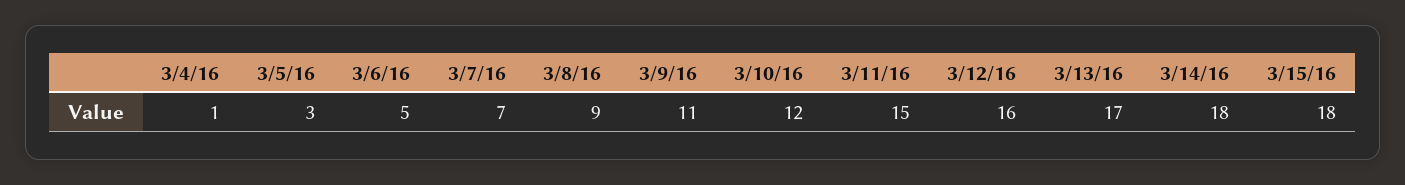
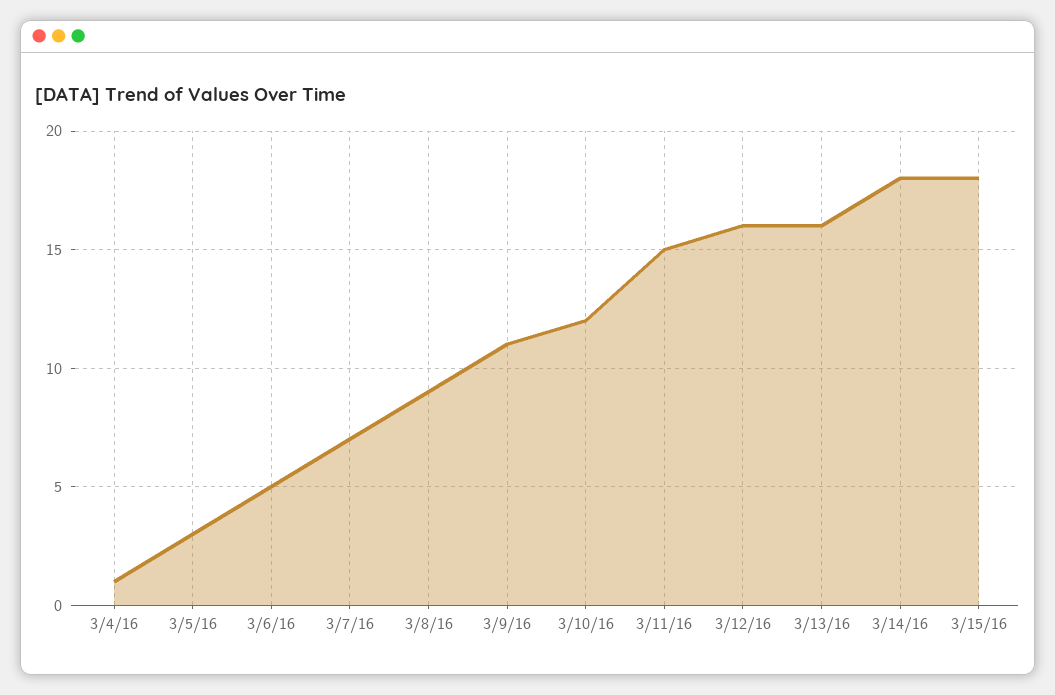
3/13/16: 17 -> 16

